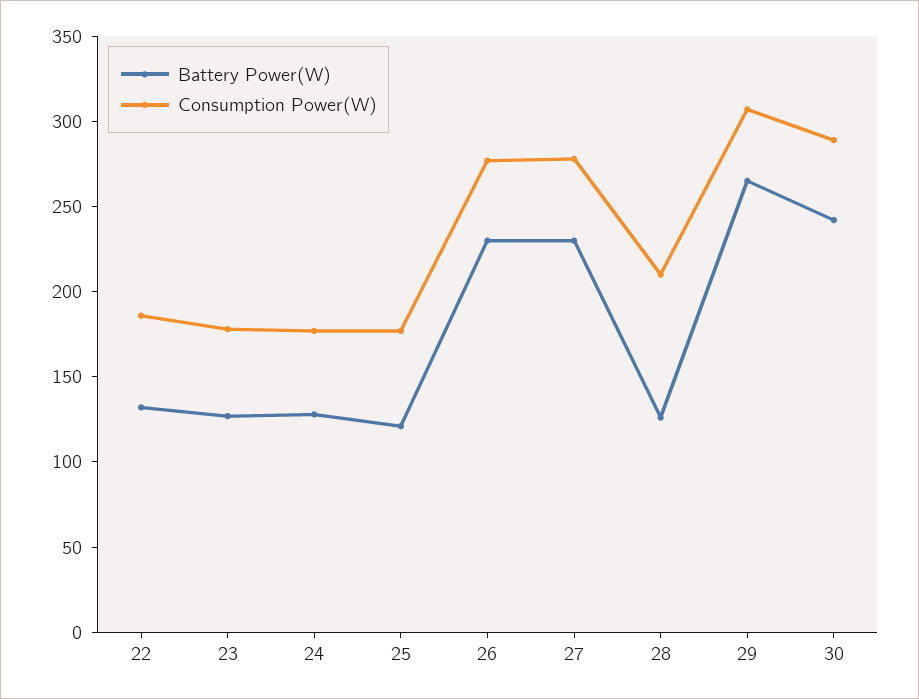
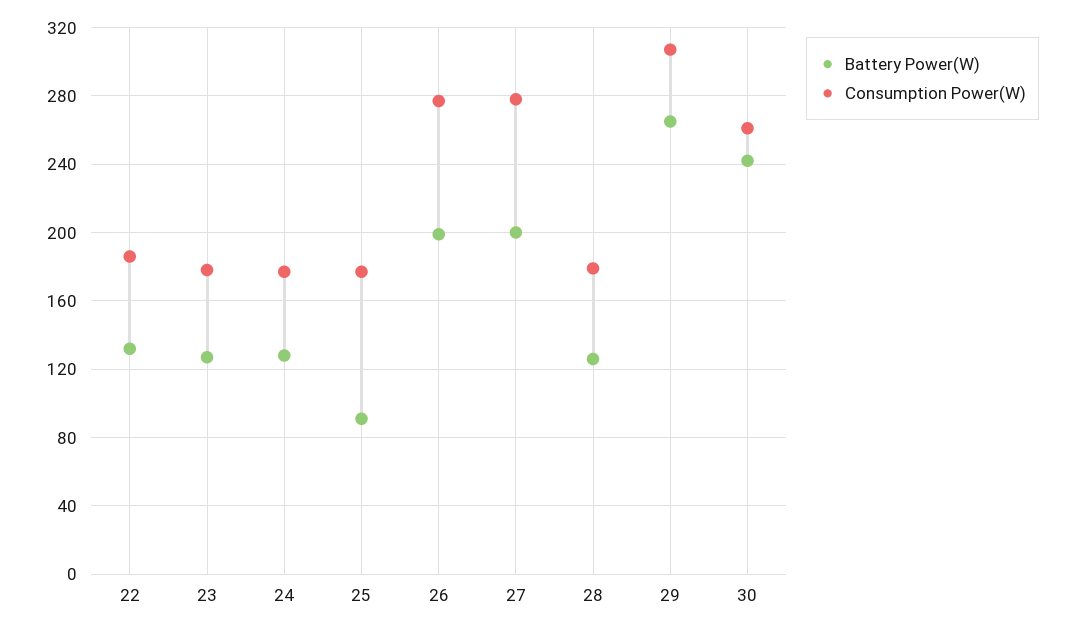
Battery Power(W), 25: 120 -> 90
Battery Power(W), 26: 230 -> 200
Battery Power(W), 27: 230 -> 200
Consumption Power(W), 28: 210 -> 180
Consumption Power(W), 30: 290 -> 260

